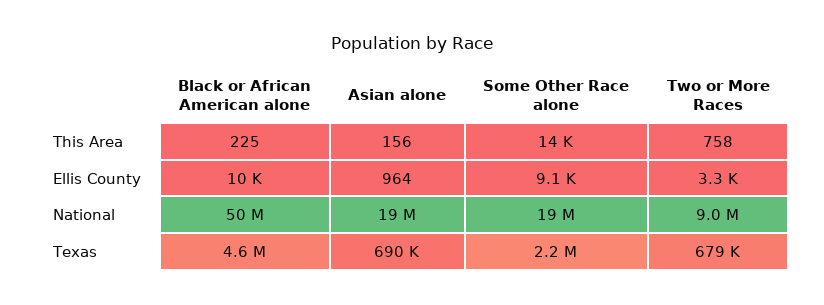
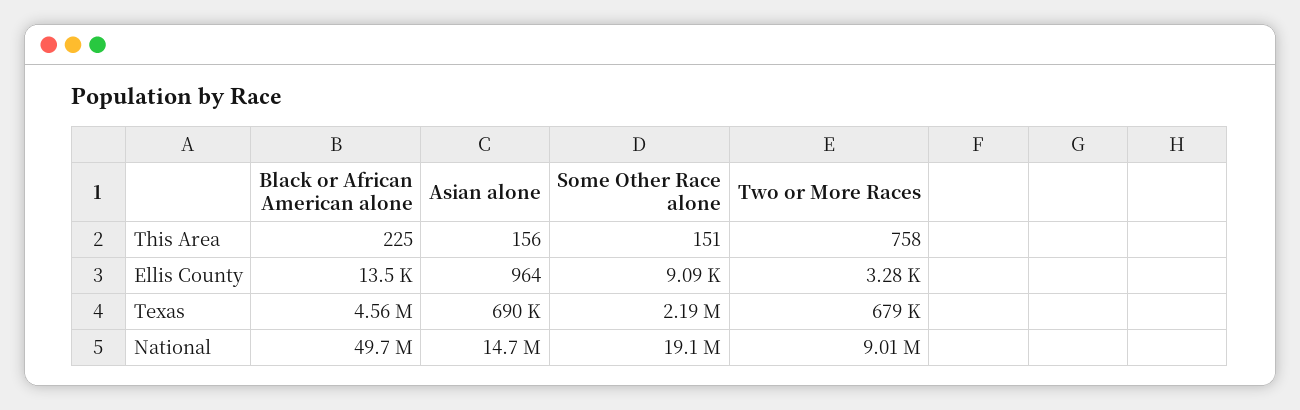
Some Other Race alone, This Area: 14000 -> 151
Black or African American alone, Ellis County: 10000 -> 13500
Asian alone, National: 19000000 -> 14700000

